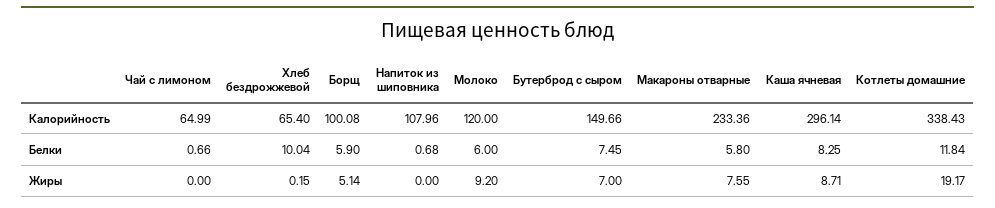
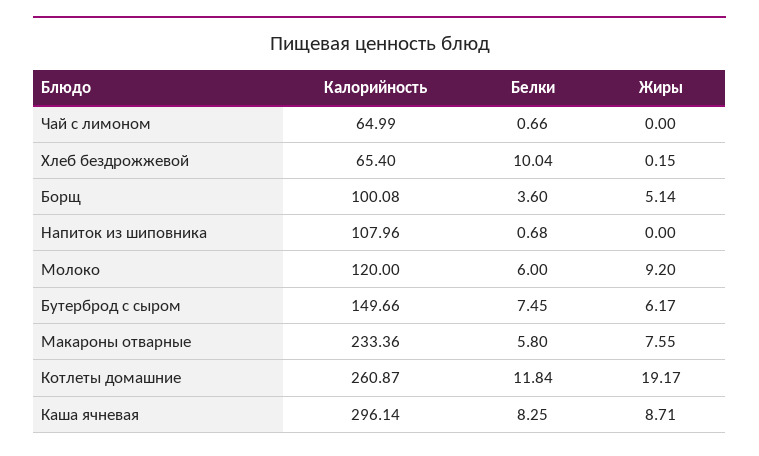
Котлеты домашние, Калорийность: 338.43 -> 260.87
Борщ, Белки: 5.9 -> 3.6
Бутерброд с сыром, Жиры: 7 -> 6.17

